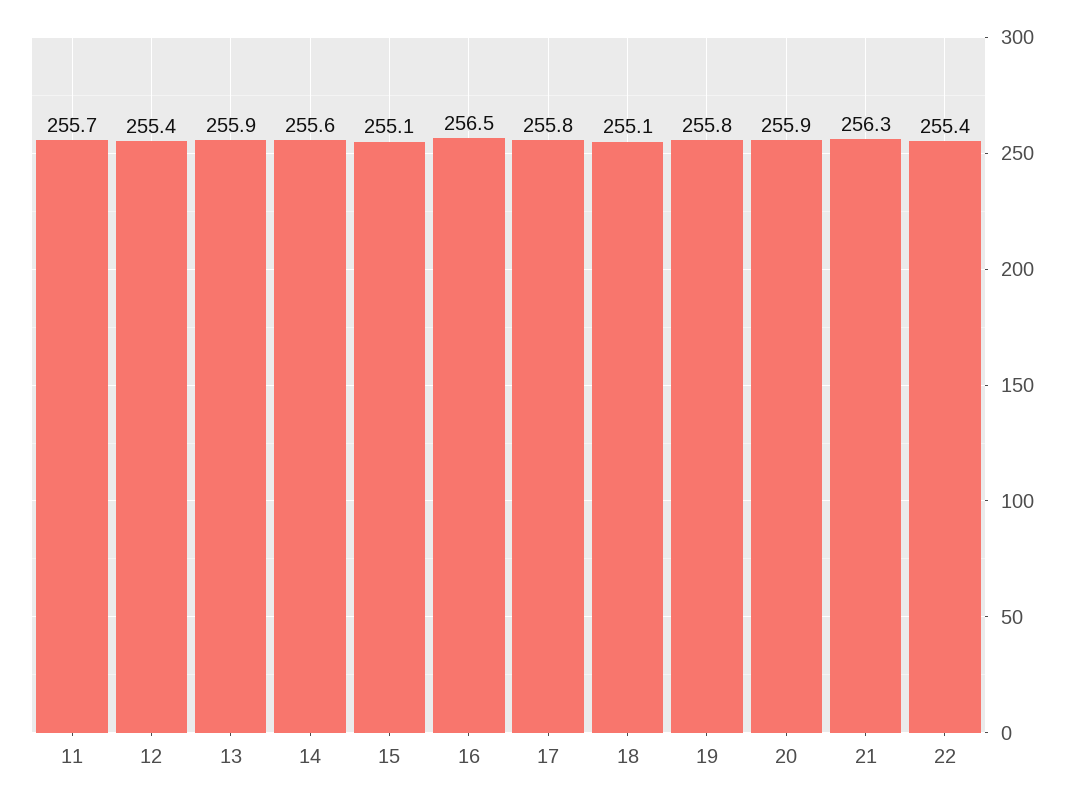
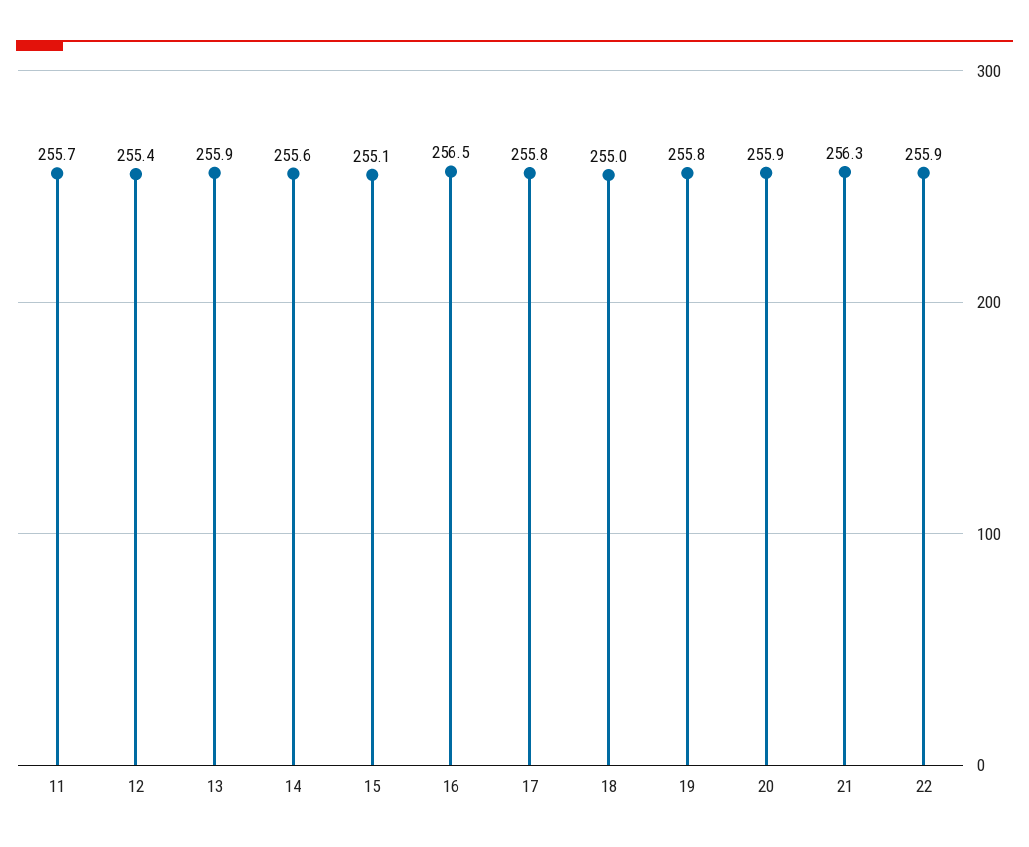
18: 255.1 -> 255
22: 255.4 -> 255.9

